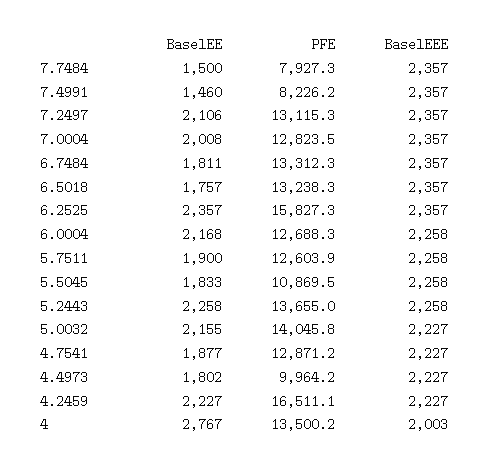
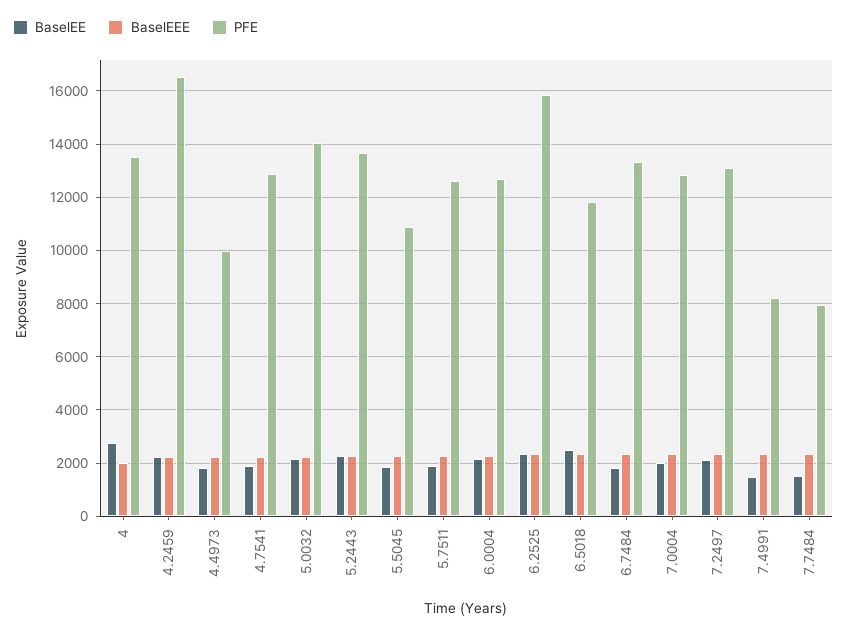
BaselEE, 6.5018: 1757 -> 2500
PFE, 6.5018: 13238.3 -> 11750

